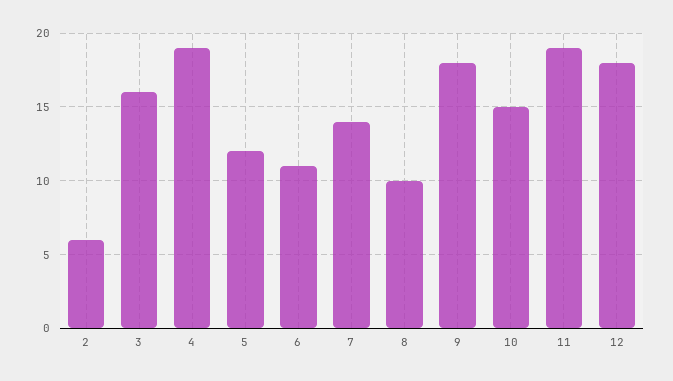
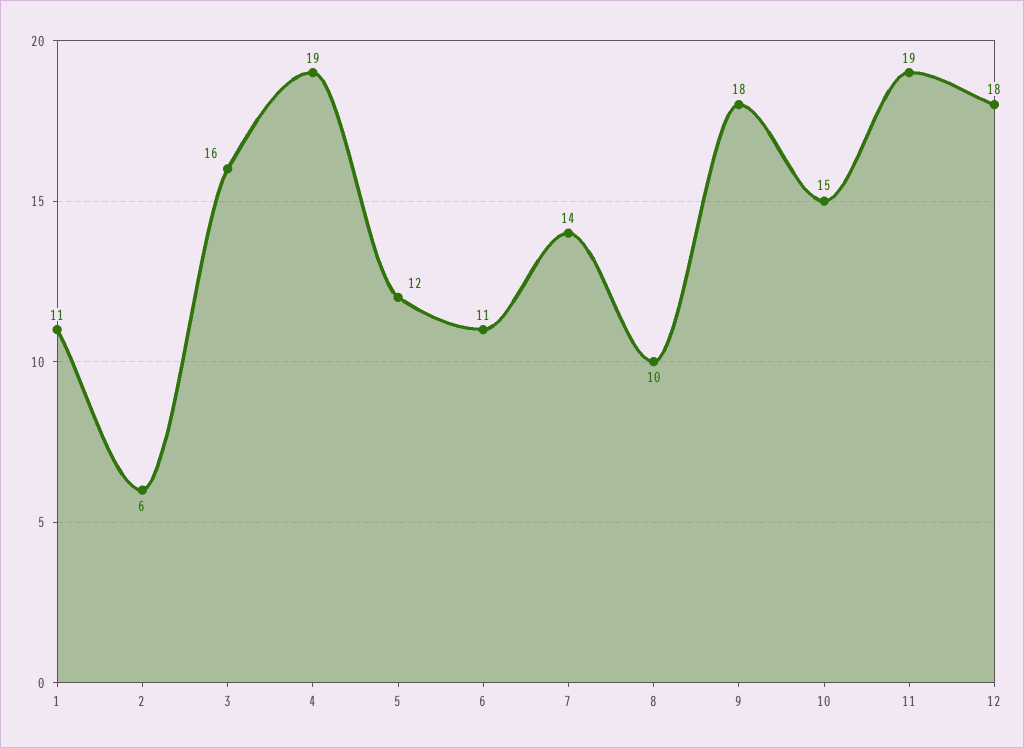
1: none -> 11

